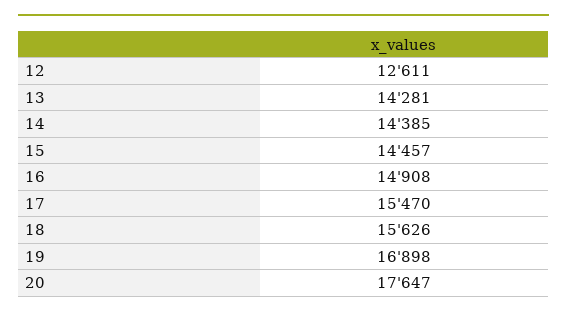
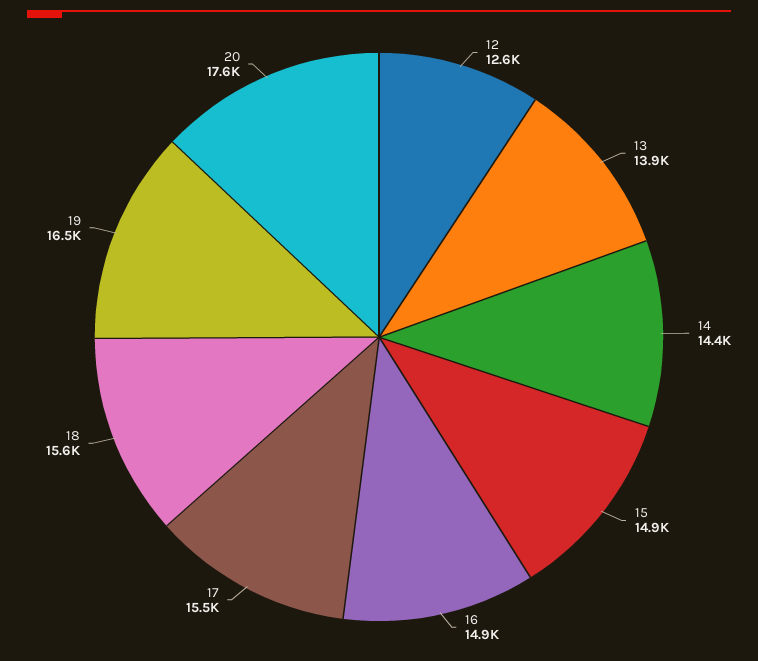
13: 14281 -> 13900
15: 14457 -> 14900
19: 16898 -> 16500

